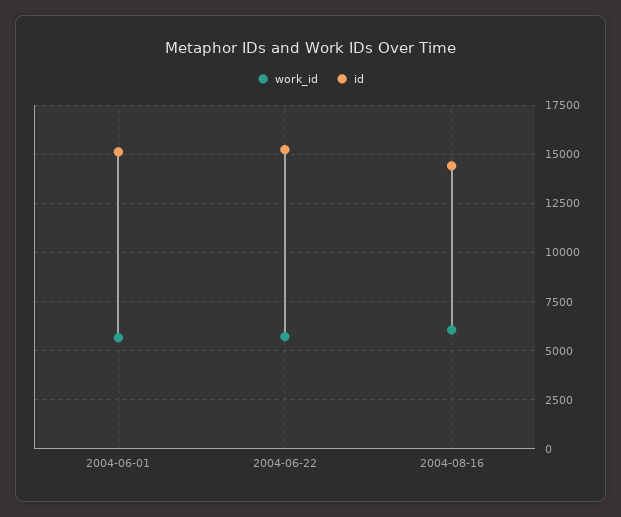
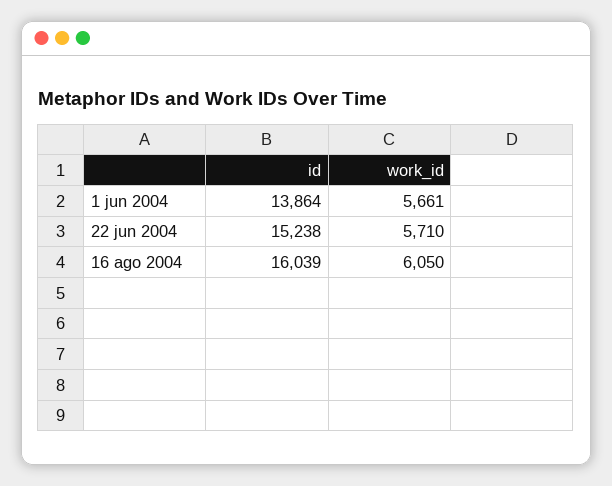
id, 2004-06-01: 15000 -> 13864
id, 2004-08-16: 14500 -> 16039

